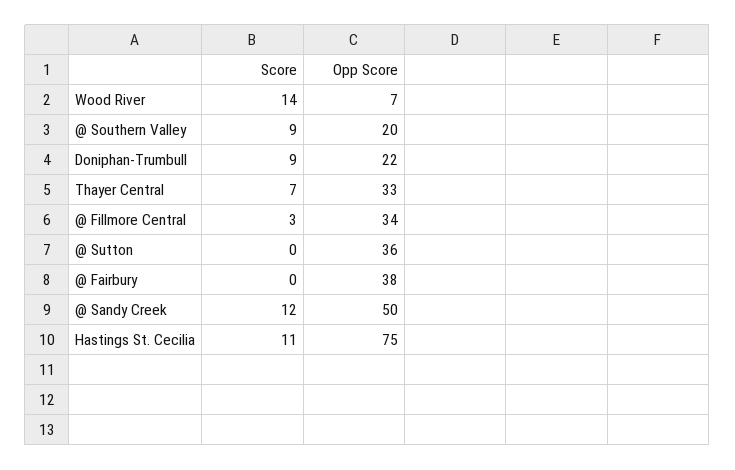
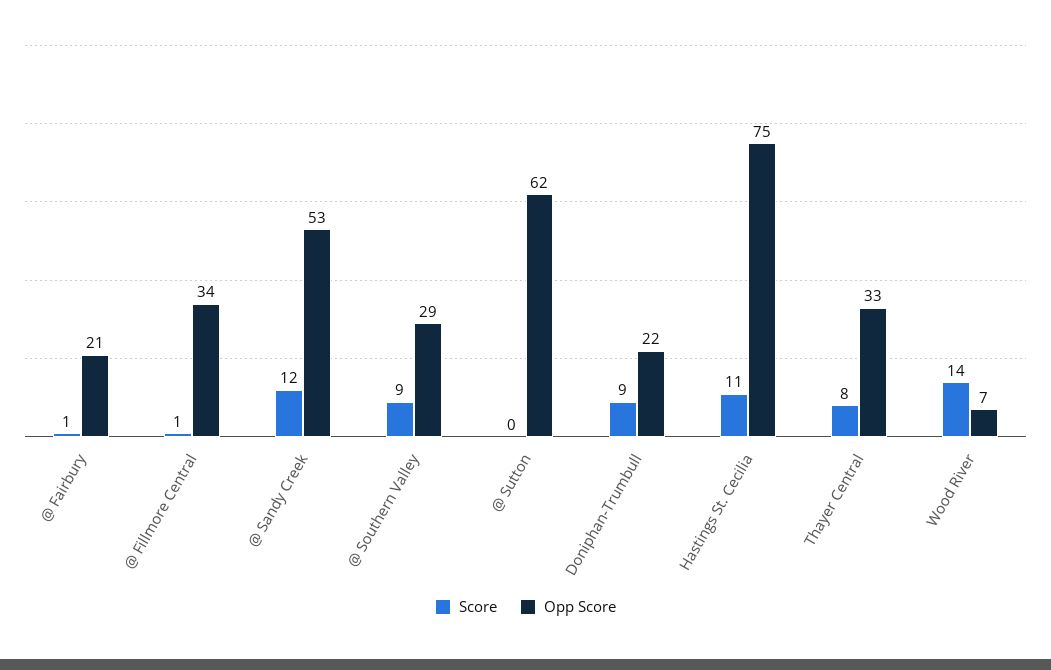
Opp Score, @ Southern Valley: 20 -> 29
Score, Thayer Central: 7 -> 8
Score, @ Fillmore Central: 3 -> 1
Opp Score, @ Sutton: 36 -> 62
Score, @ Fairbury: 0 -> 1
Opp Score, @ Fairbury: 38 -> 21
Opp Score, @ Sandy Creek: 50 -> 53

